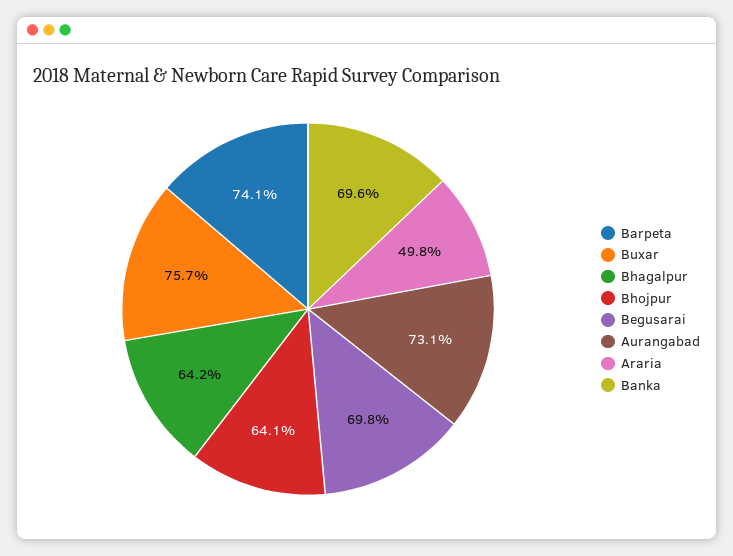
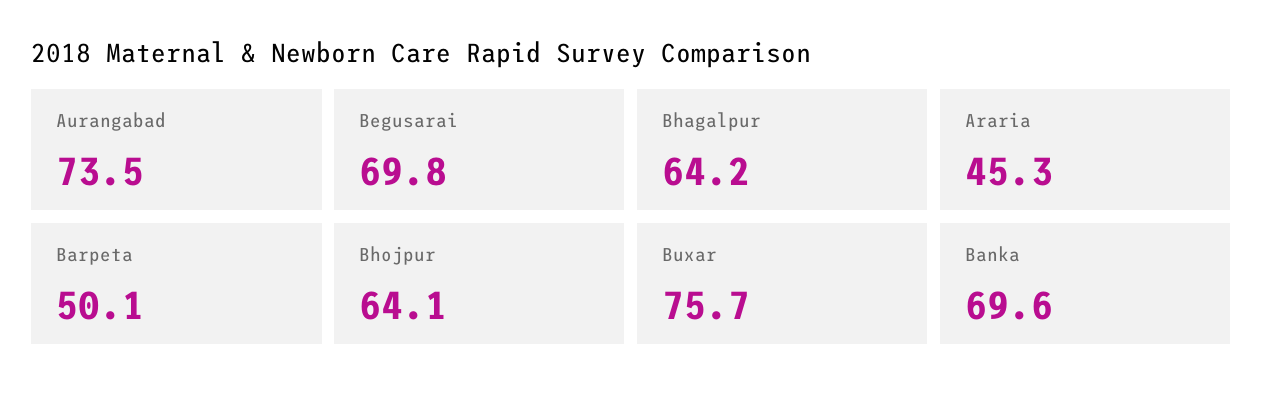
Barpeta: 74.1 -> 50.1
Aurangabad: 73.1 -> 73.5
Araria: 49.8 -> 45.3

